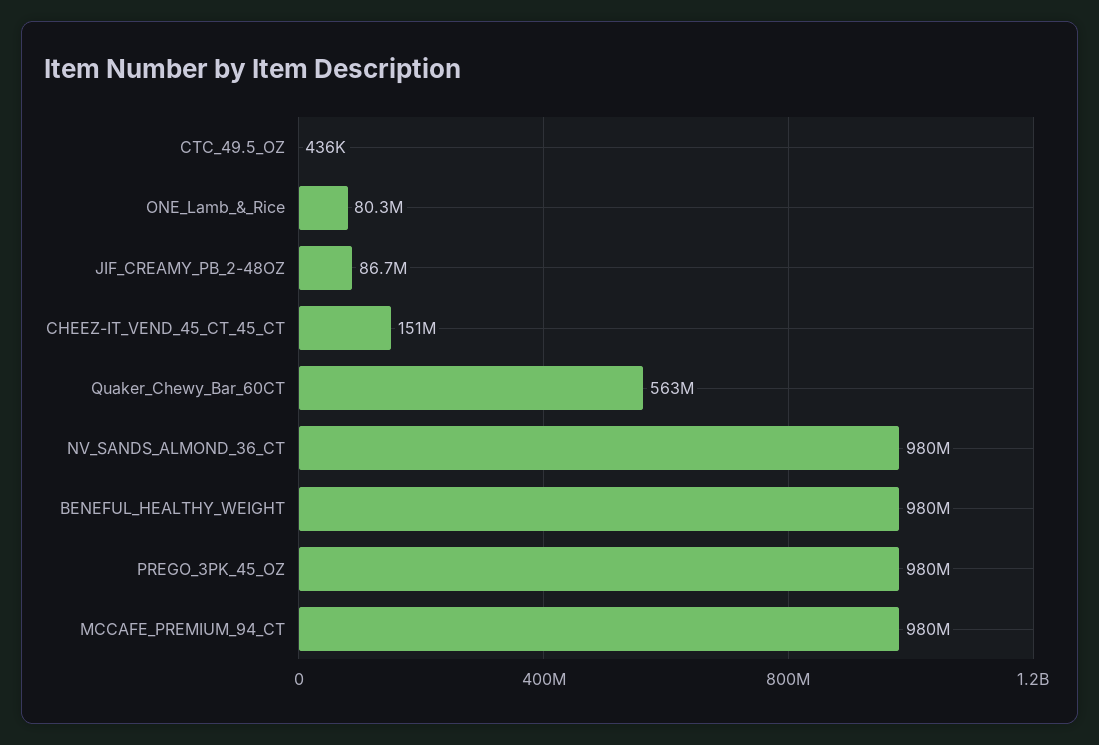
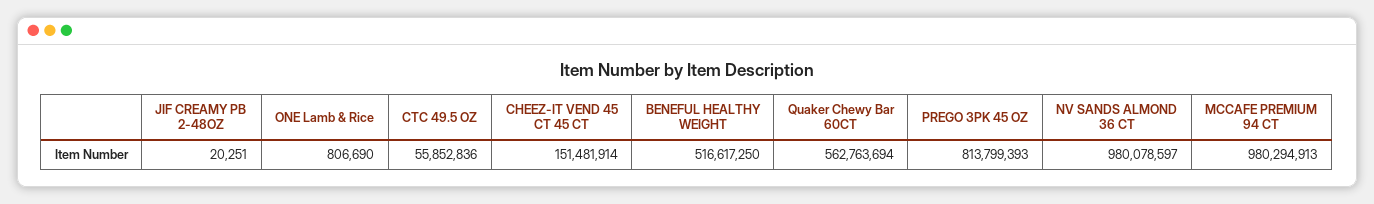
CTC_49.5_OZ: 436000 -> 55852836
ONE_Lamb_&_Rice: 80300000 -> 806690
JIF_CREAMY_PB_2-48OZ: 86700000 -> 20251
BENEFUL_HEALTHY_WEIGHT: 980000000 -> 516617250
PREGO_3PK_45_OZ: 980000000 -> 813799393

